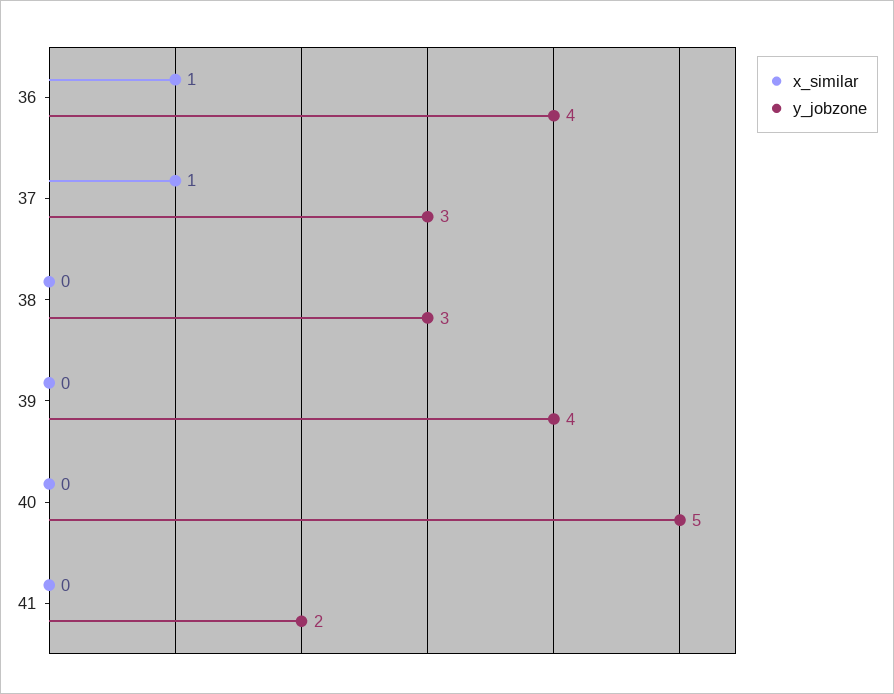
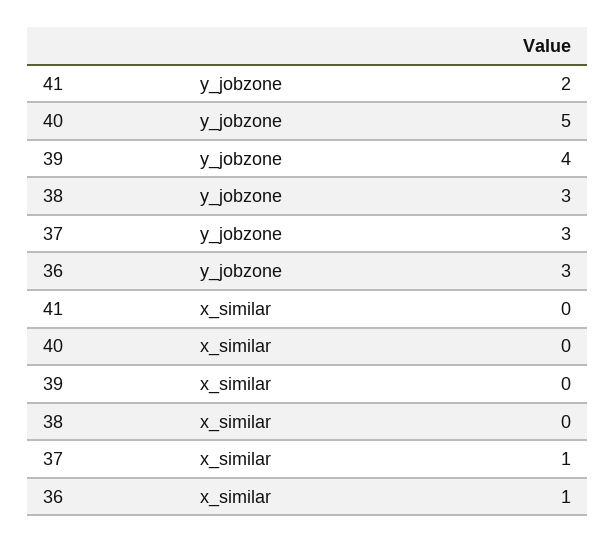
y_jobzone, 36: 4 -> 3

